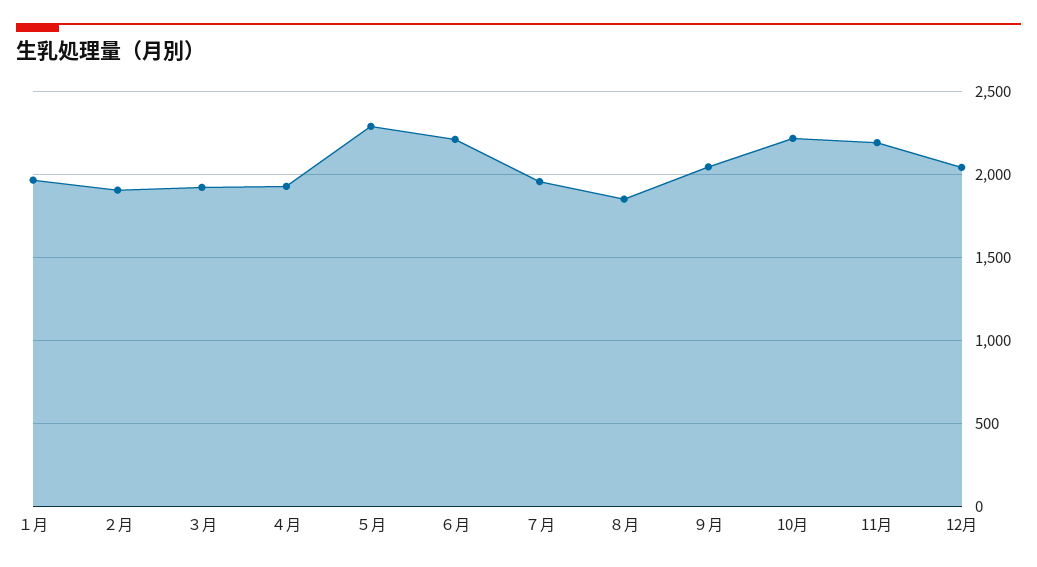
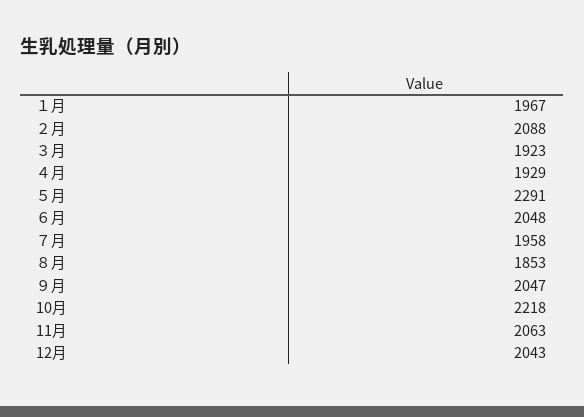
２月: 1900 -> 2088
６月: 2200 -> 2048
11月: 2200 -> 2063

